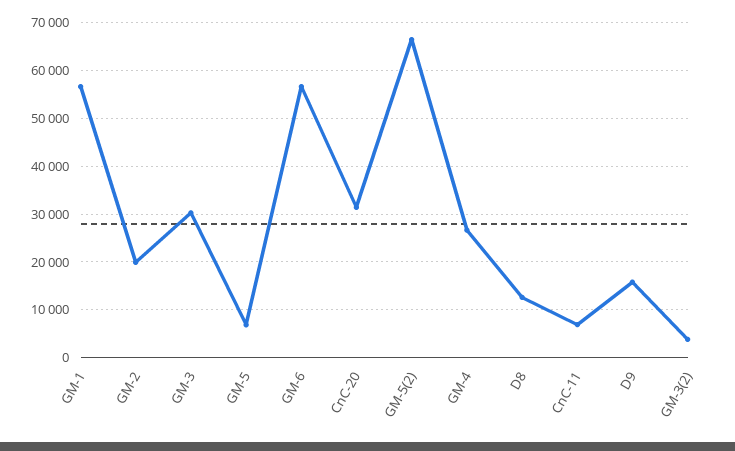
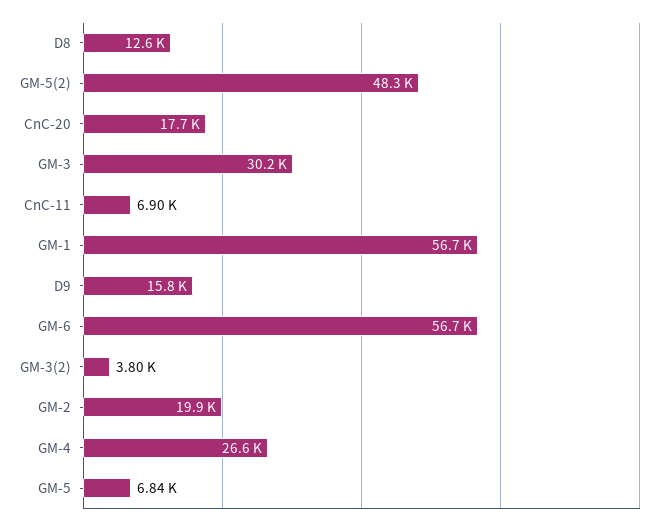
CnC-20: 32000 -> 17700
GM-5(2): 66000 -> 48300

